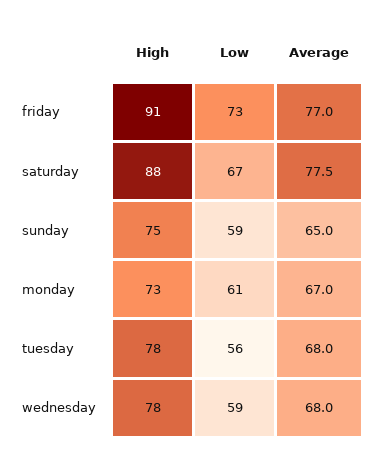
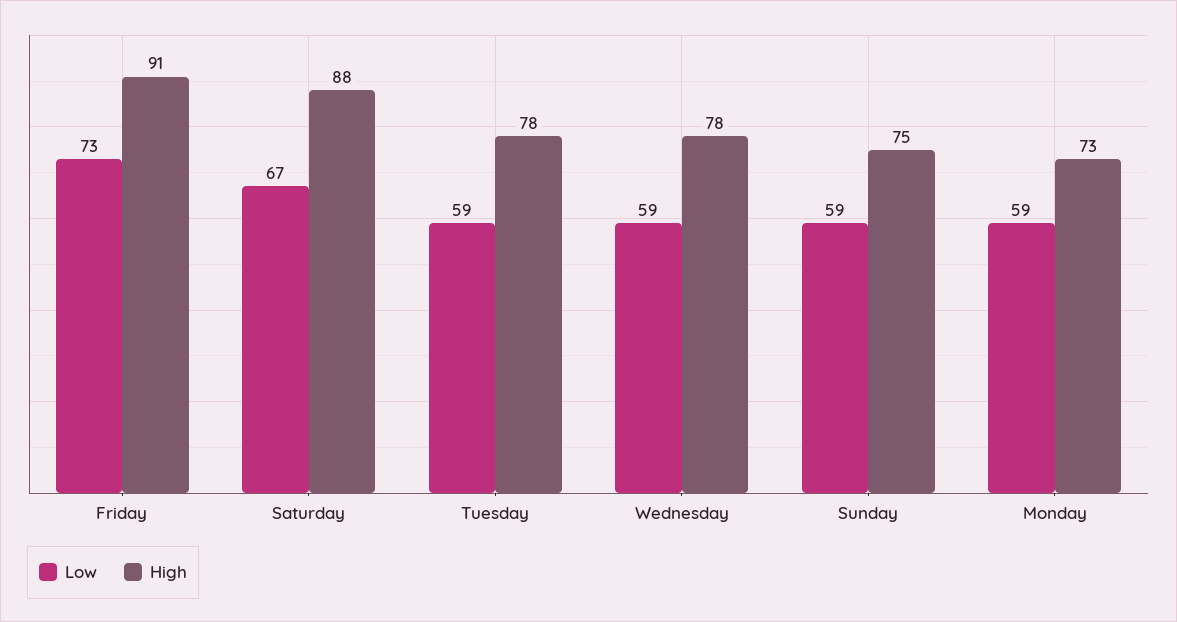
Average, friday: 77 -> none
Average, saturday: 77.5 -> none
Average, sunday: 65 -> none
Low, monday: 61 -> 59
Average, monday: 67 -> none
Low, tuesday: 56 -> 59
Average, tuesday: 68 -> none
Average, wednesday: 68 -> none

